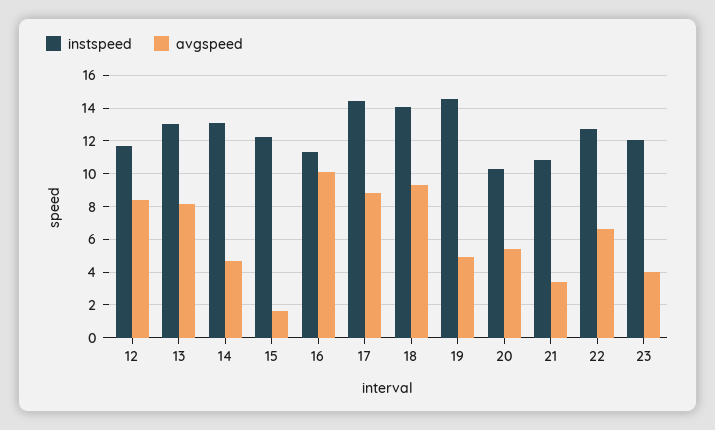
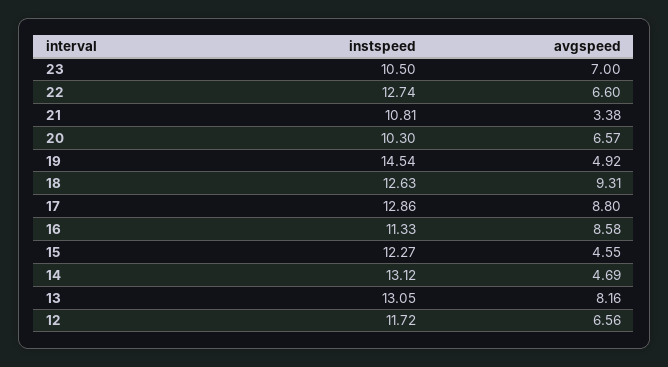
avgspeed, 12: 8.5 -> 6.56
avgspeed, 15: 1.5 -> 4.55
avgspeed, 16: 10 -> 8.58
instspeed, 17: 14.5 -> 12.86
instspeed, 18: 14 -> 12.63
avgspeed, 20: 5.5 -> 6.57
instspeed, 23: 12 -> 10.5
avgspeed, 23: 4 -> 7

